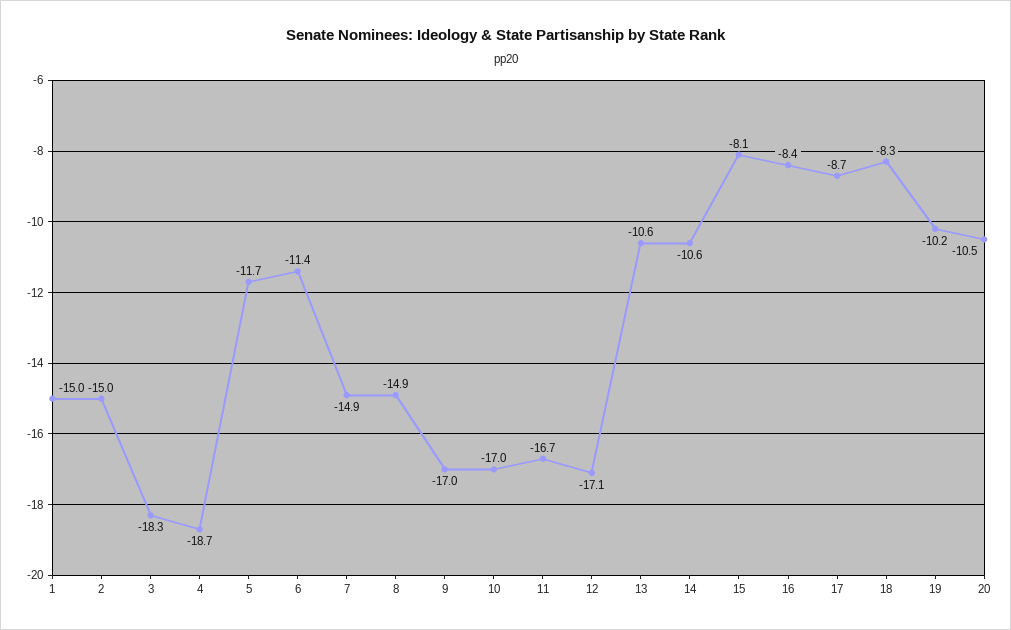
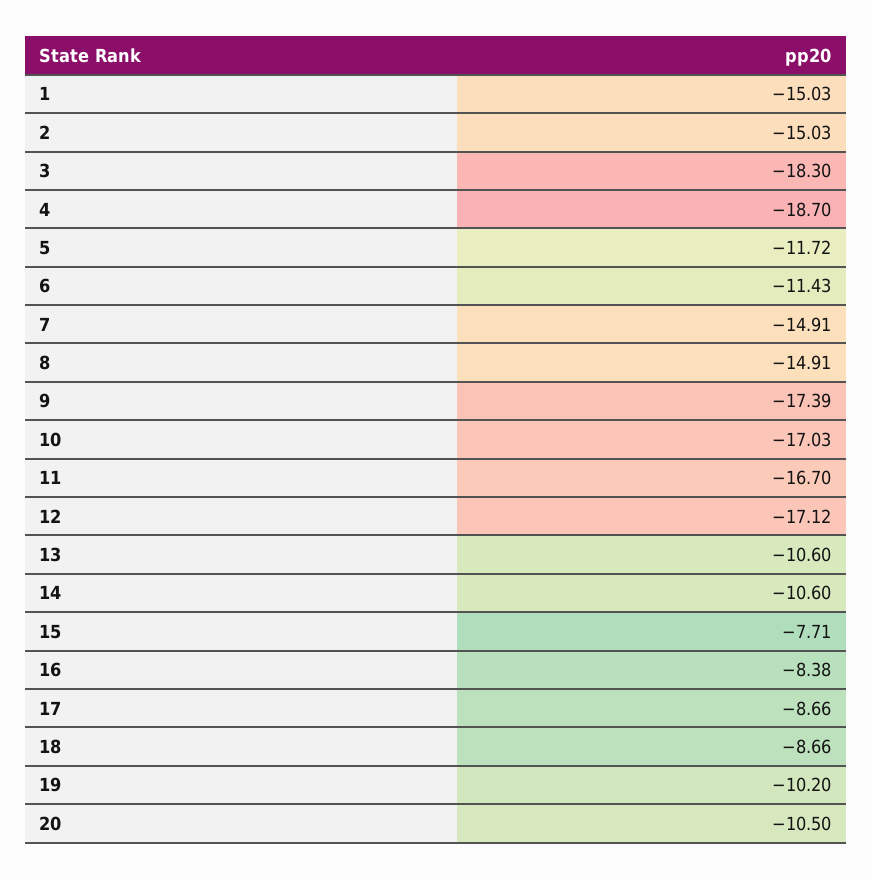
9: -17 -> -17.39
15: -8.1 -> -7.71
18: -8.3 -> -8.66

